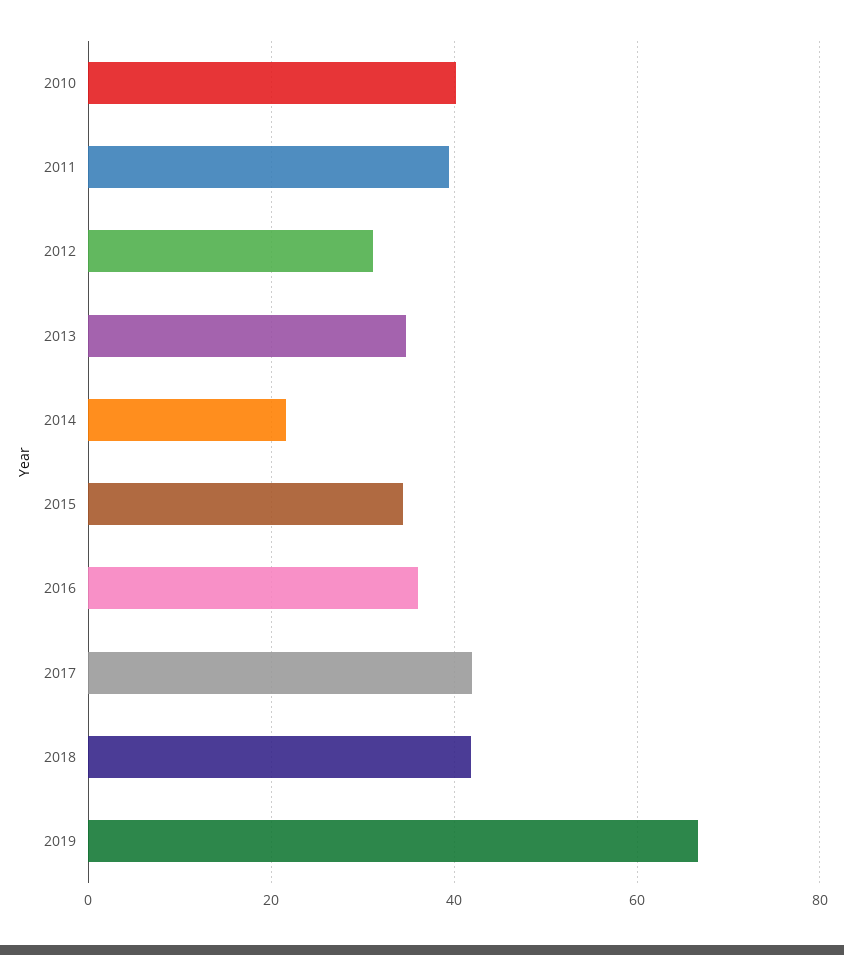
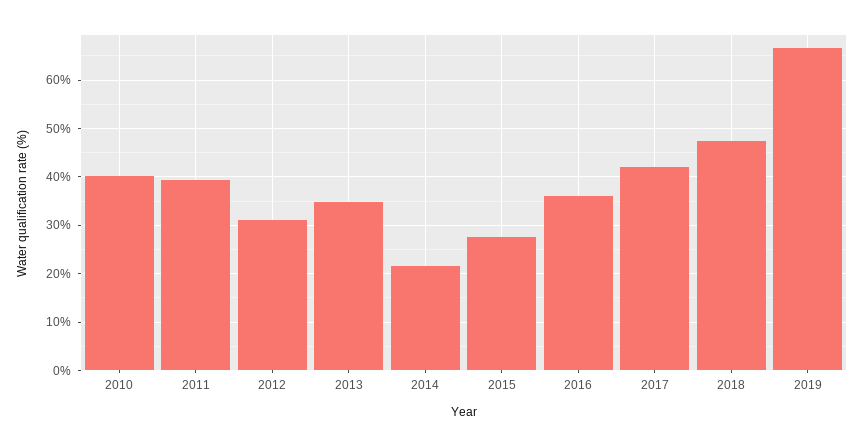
2015: 34 -> 28
2018: 42 -> 48

